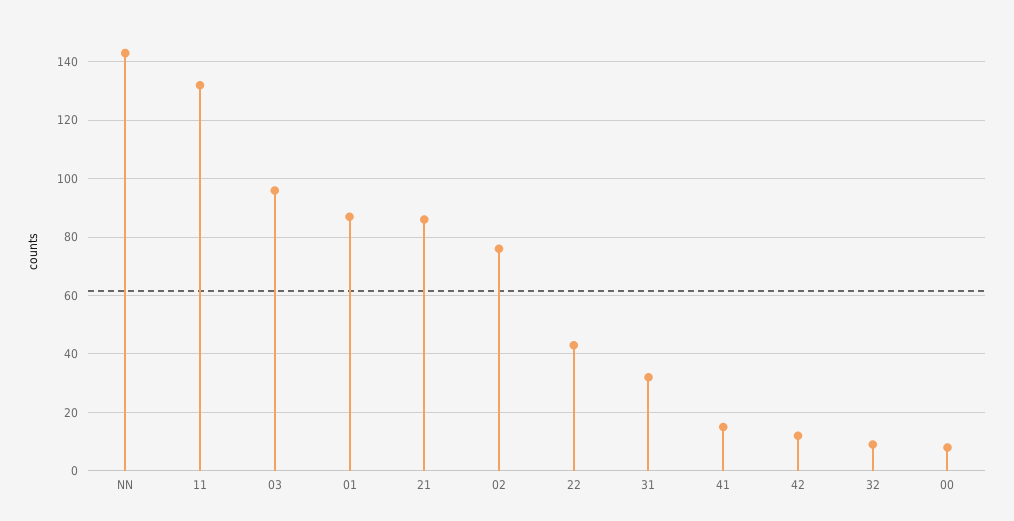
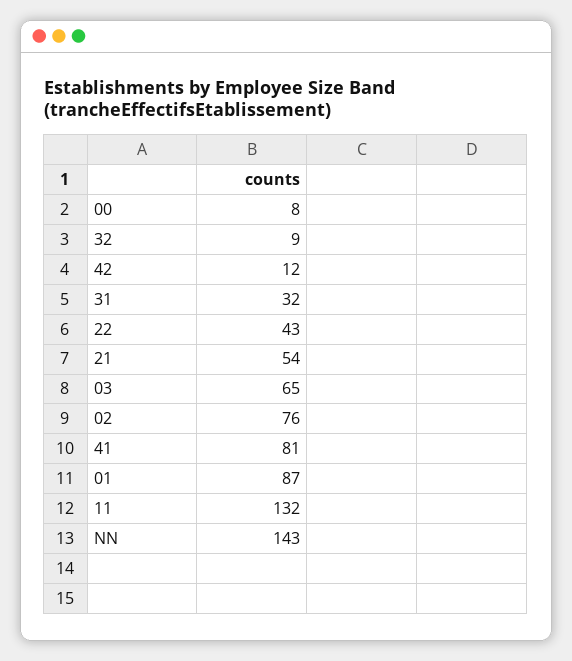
03: 95 -> 65
21: 85 -> 54
41: 15 -> 81

